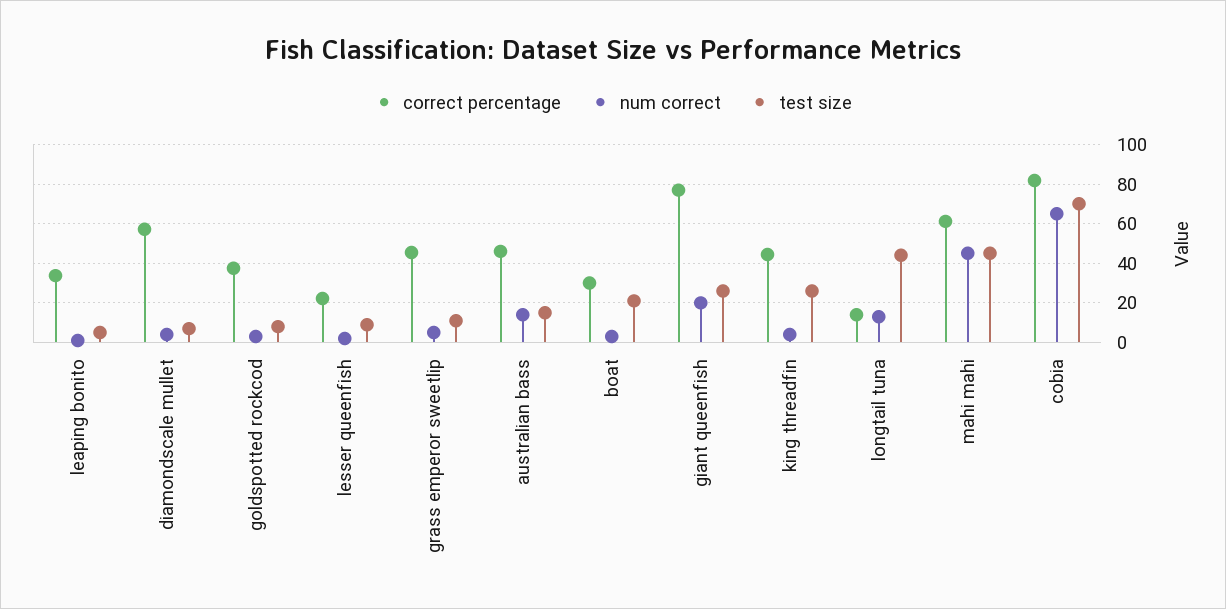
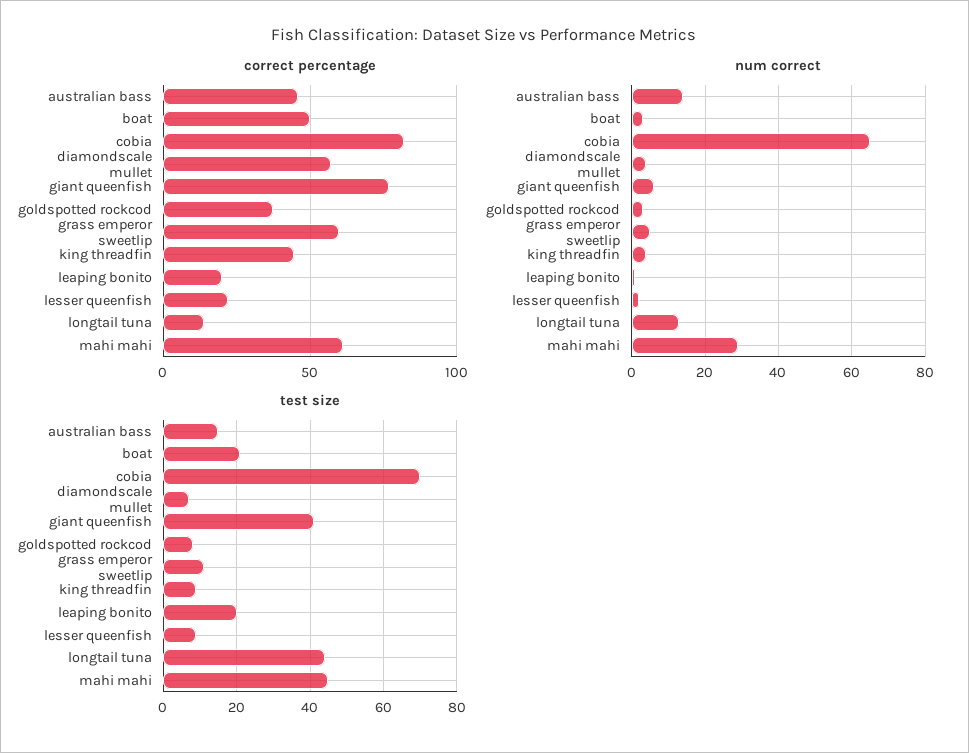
correct percentage, leaping bonito: 35 -> 20
test size, leaping bonito: 5 -> 20
correct percentage, grass emperor sweetlip: 45 -> 60
correct percentage, boat: 30 -> 50
num correct, giant queenfish: 20 -> 5
test size, giant queenfish: 25 -> 40
test size, king threadfin: 25 -> 10
num correct, mahi mahi: 45 -> 30

